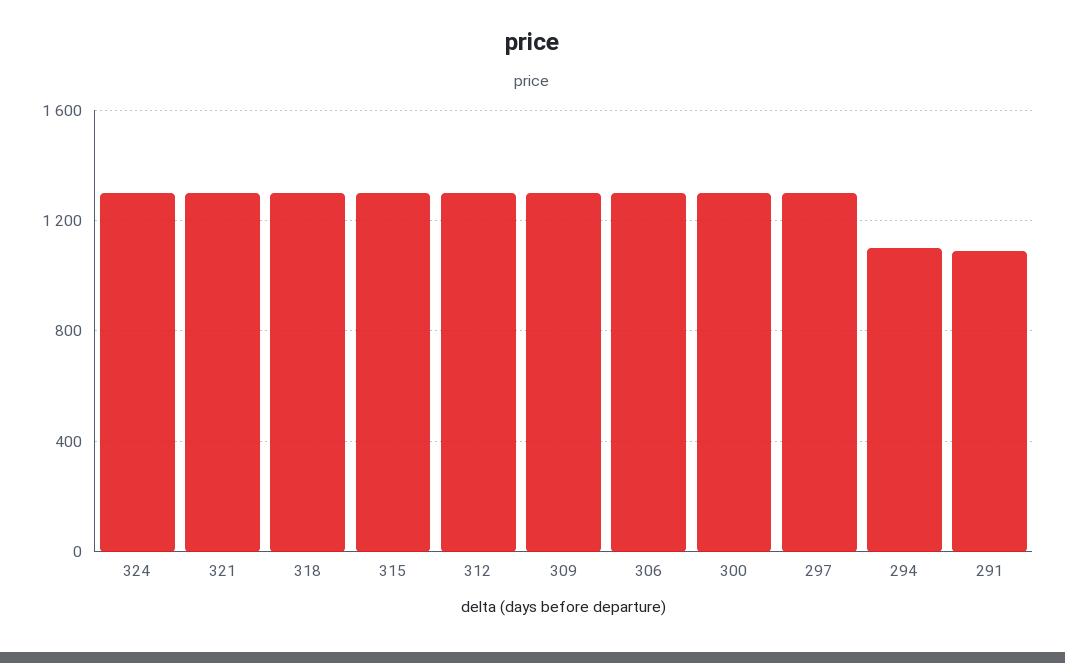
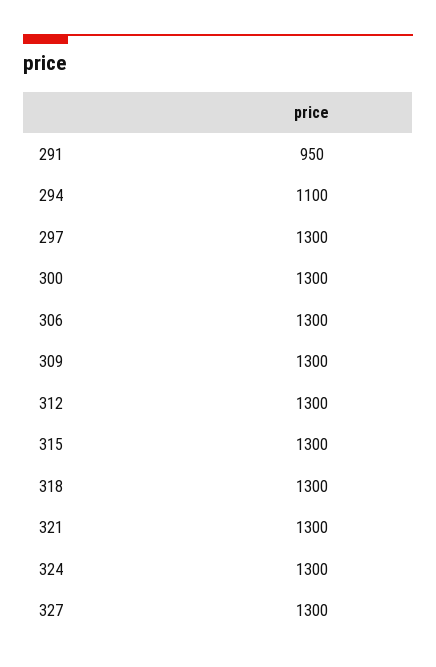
291: 1100 -> 950
327: none -> 1300

